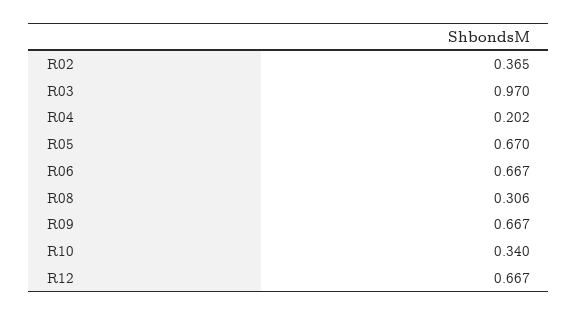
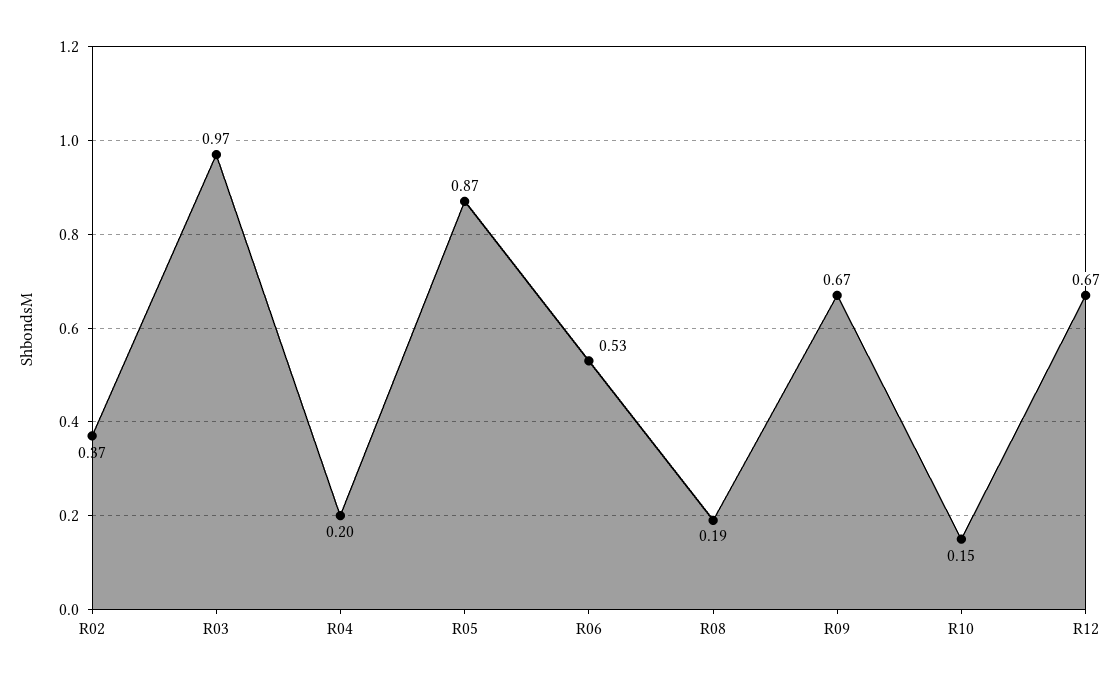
R05: 0.67 -> 0.87
R06: 0.667 -> 0.53
R08: 0.306 -> 0.19
R10: 0.34 -> 0.15

